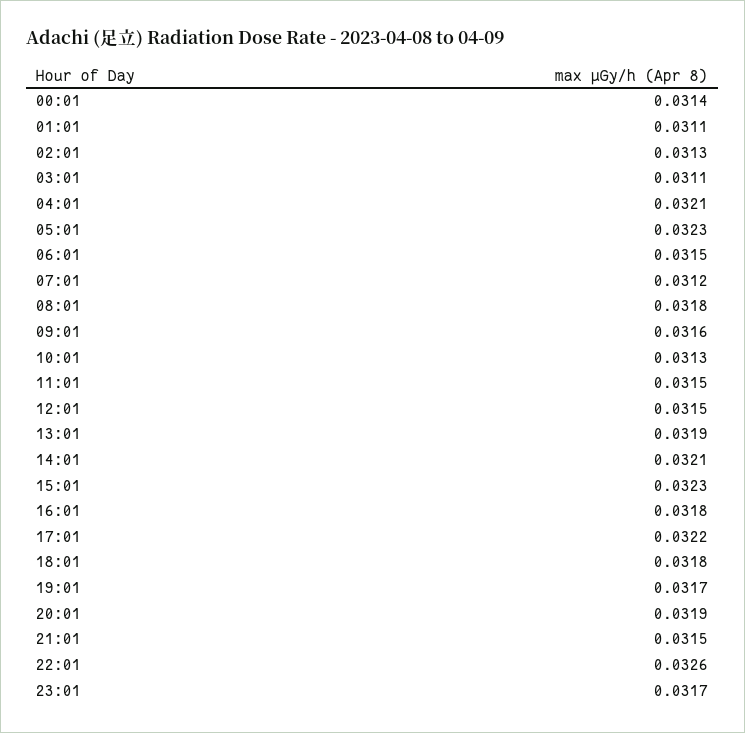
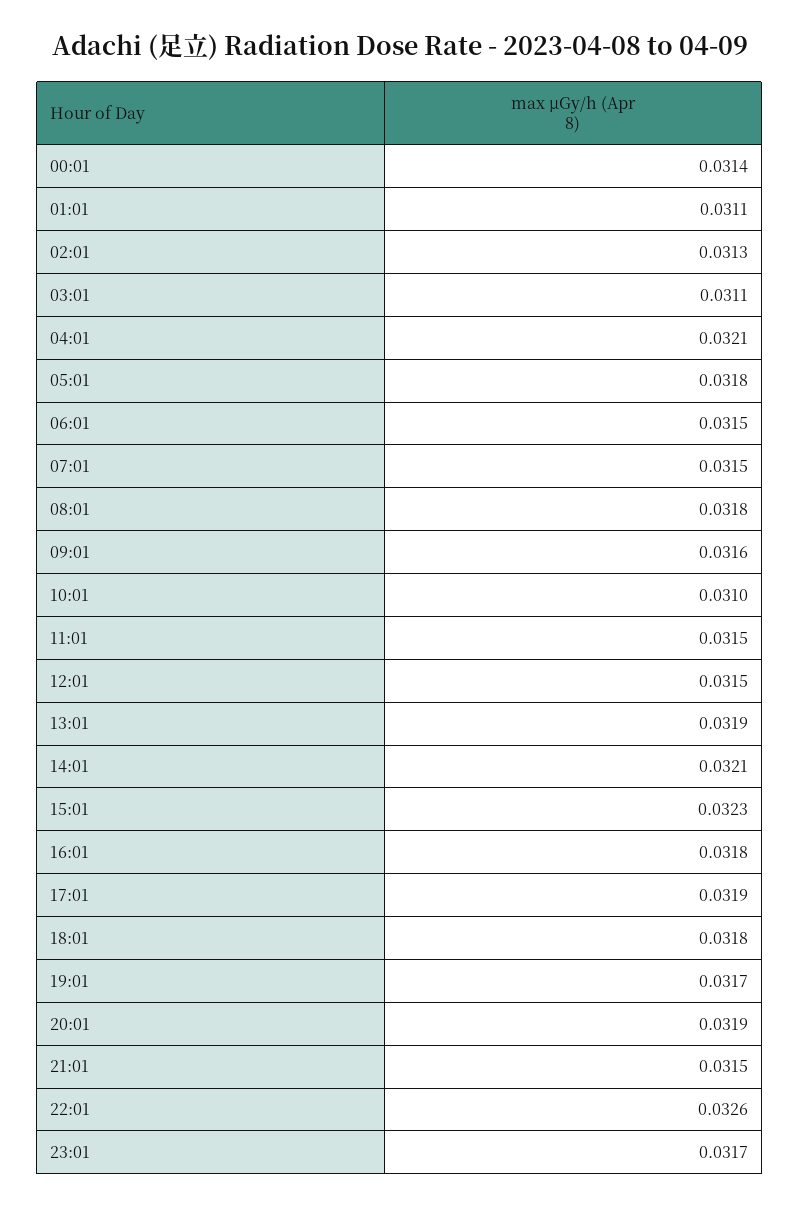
05:01: 0.0323 -> 0.0318
07:01: 0.0312 -> 0.0315
10:01: 0.0313 -> 0.031
17:01: 0.0322 -> 0.0319

